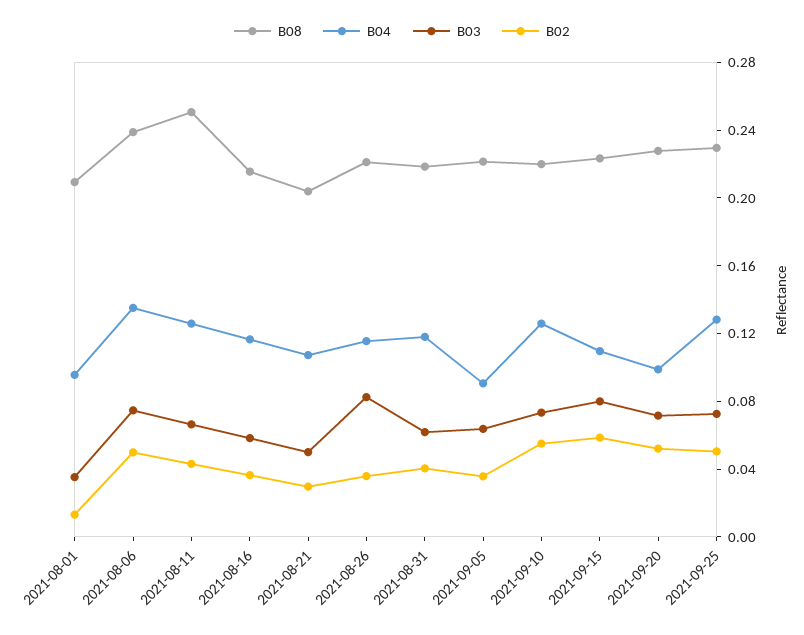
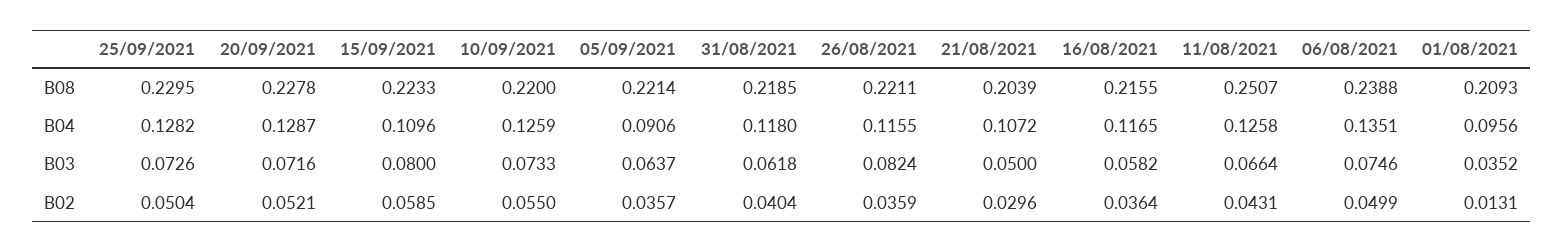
B04, 2021-09-20: 0.1 -> 0.1287

